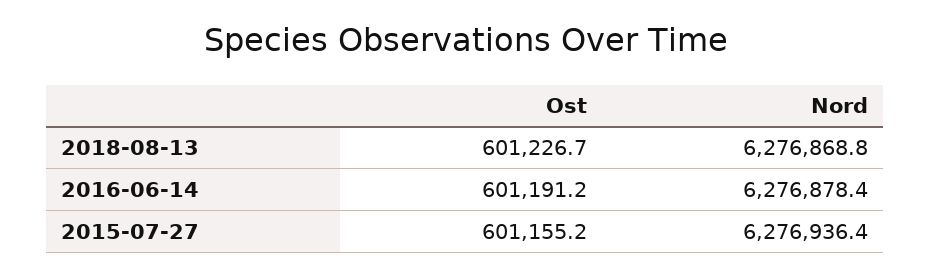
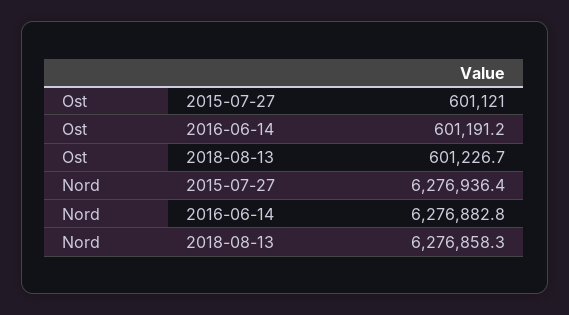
Nord, 2018-08-13: 6276868.8 -> 6276858.3
Nord, 2016-06-14: 6276878.4 -> 6276882.8
Ost, 2015-07-27: 601155.2 -> 601121

